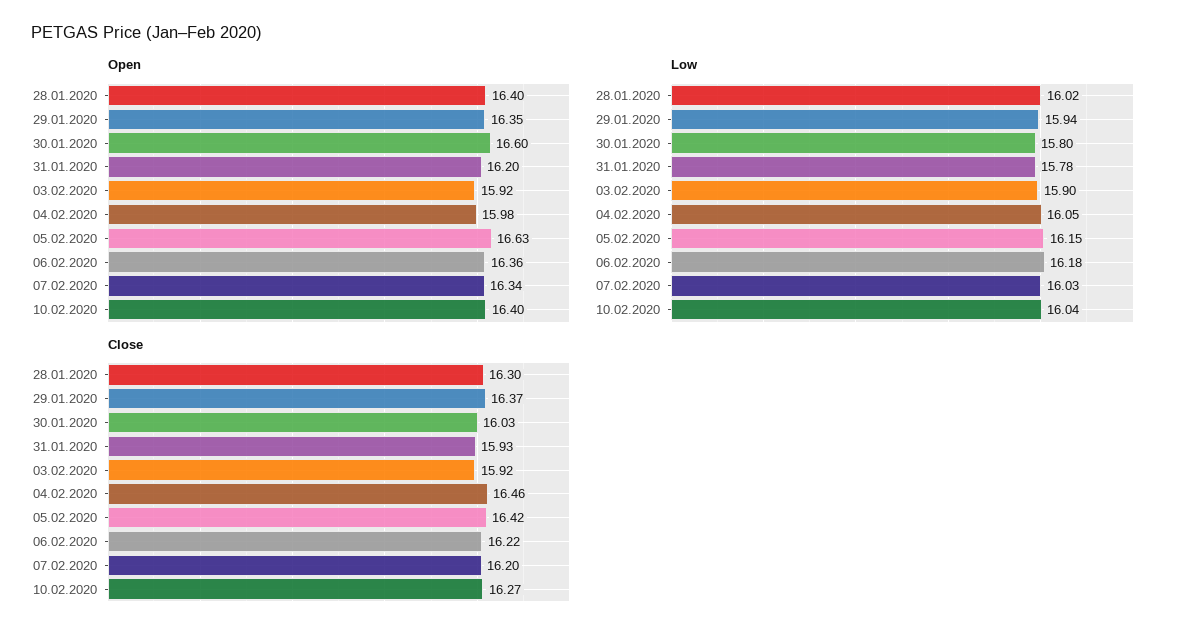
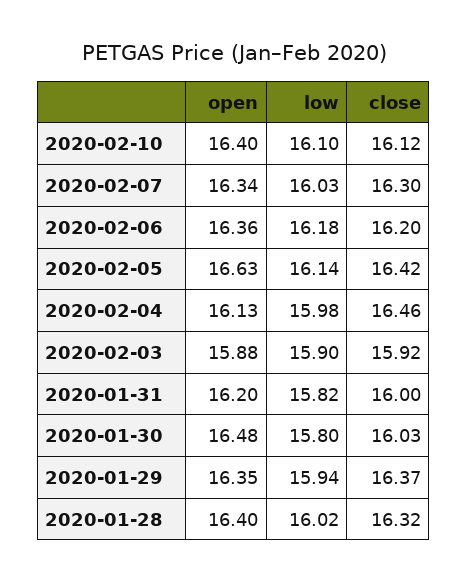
Open, 30.01.2020: 16.6 -> 16.48
Open, 03.02.2020: 15.92 -> 15.88
Open, 04.02.2020: 15.98 -> 16.13
Low, 31.01.2020: 15.78 -> 15.82
Low, 04.02.2020: 16.05 -> 15.98
Low, 05.02.2020: 16.15 -> 16.14
Low, 10.02.2020: 16.04 -> 16.1
Close, 28.01.2020: 16.3 -> 16.32
Close, 31.01.2020: 15.93 -> 16
Close, 06.02.2020: 16.22 -> 16.2
Close, 07.02.2020: 16.2 -> 16.3
Close, 10.02.2020: 16.27 -> 16.12

